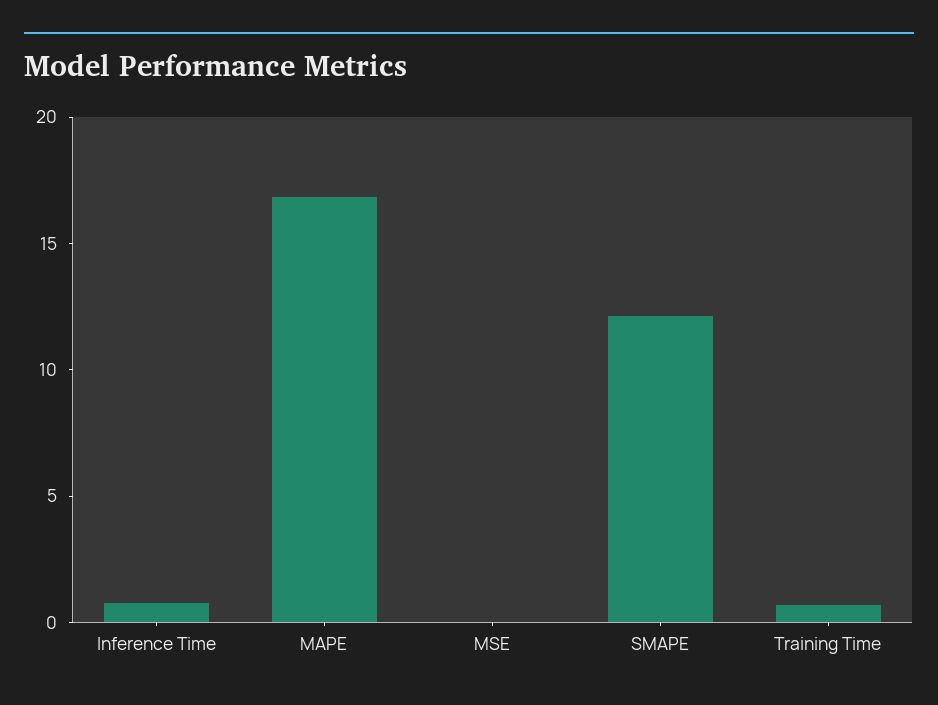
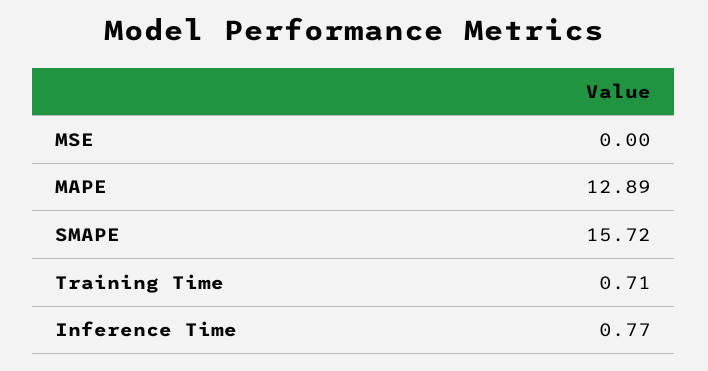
MAPE: 17 -> 12.89
SMAPE: 12 -> 15.72

